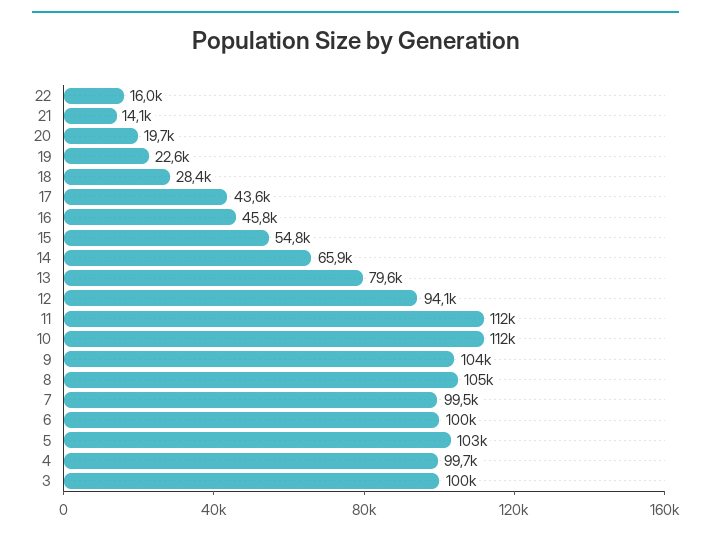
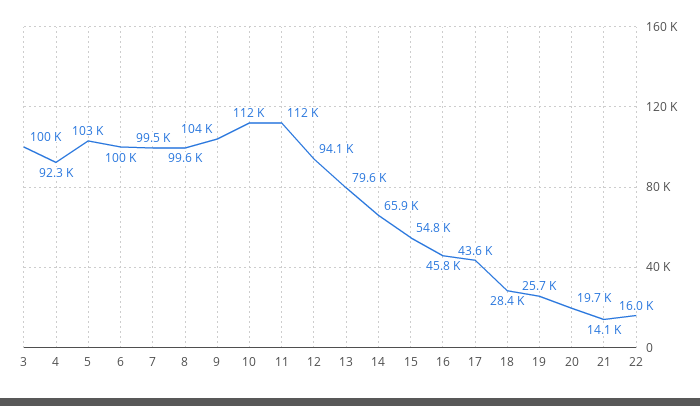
19: 22600 -> 25700
8: 105000 -> 99600
4: 99700 -> 92300

